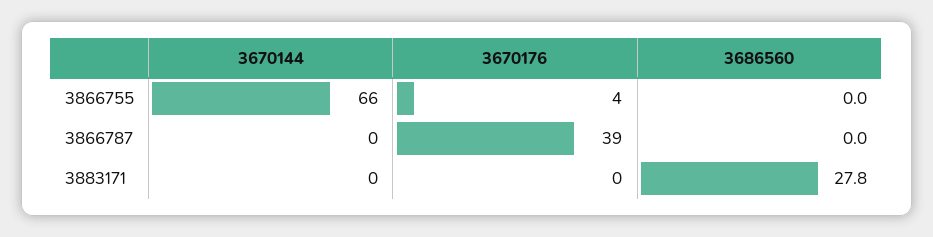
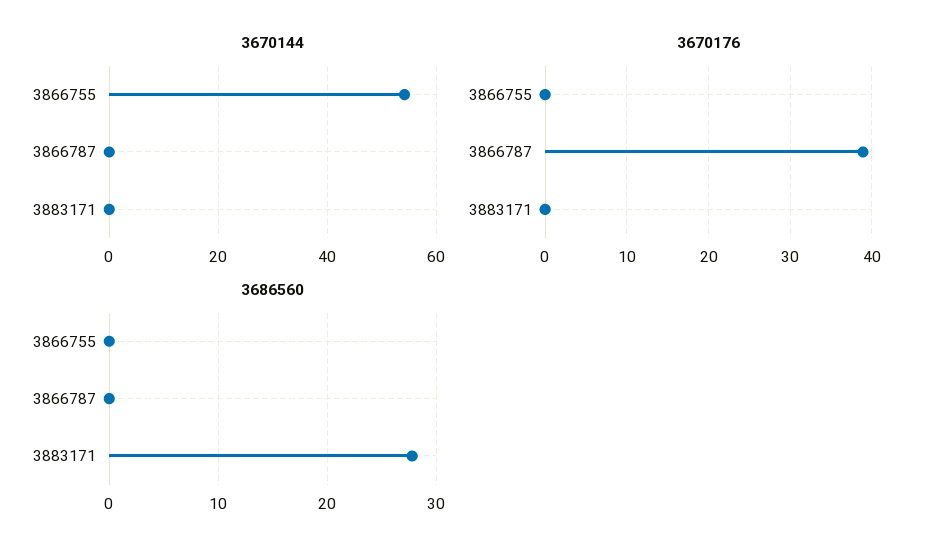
3670144, 3866755: 66 -> 54
3670176, 3866755: 4 -> 0

